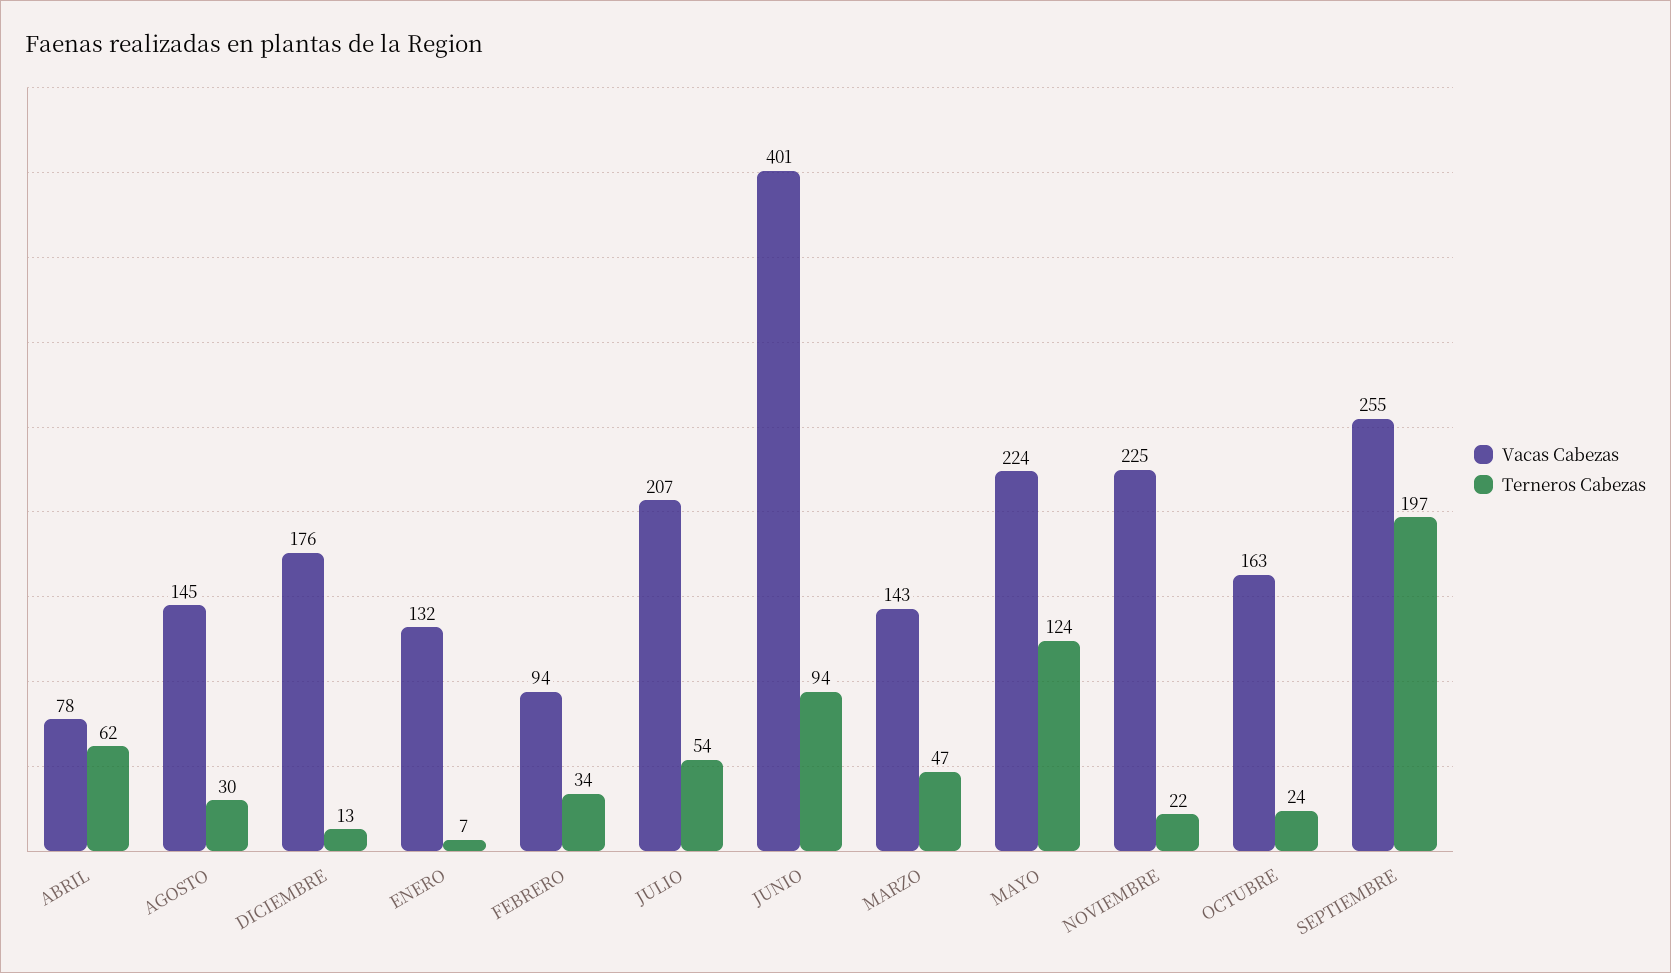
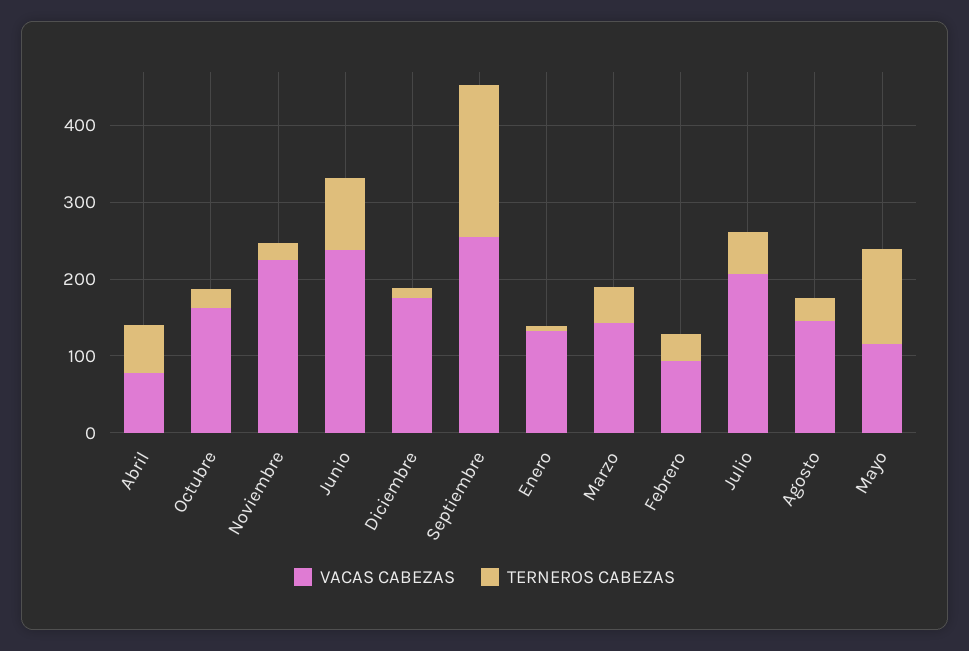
Vacas Cabezas, JUNIO: 401 -> 240
Vacas Cabezas, MAYO: 224 -> 120

